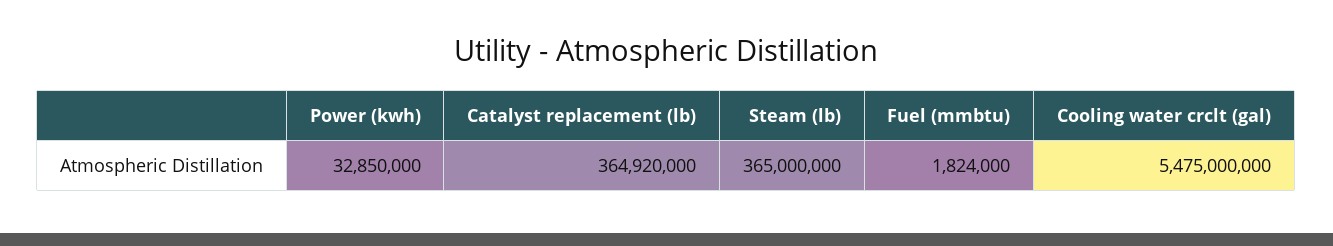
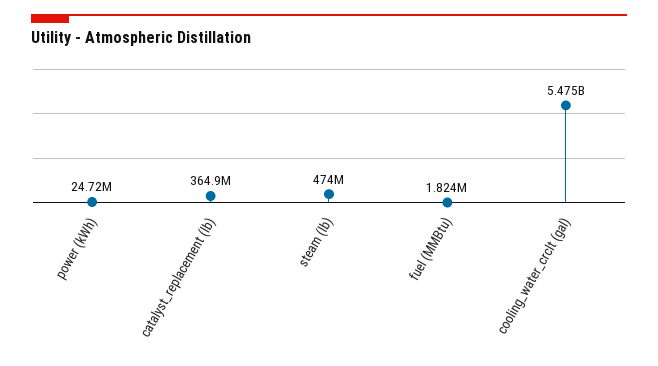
Power (kwh): 32850000 -> 24720000
Steam (lb): 365000000 -> 474000000

